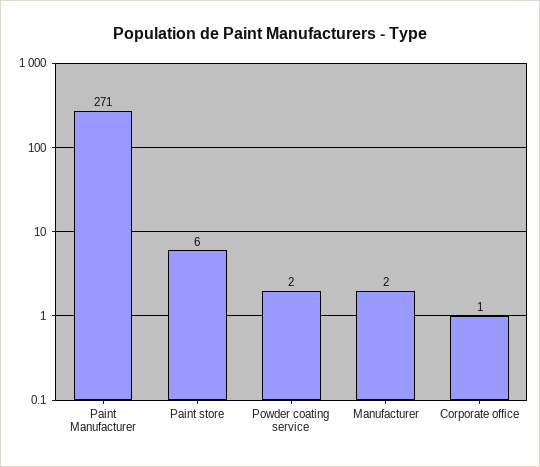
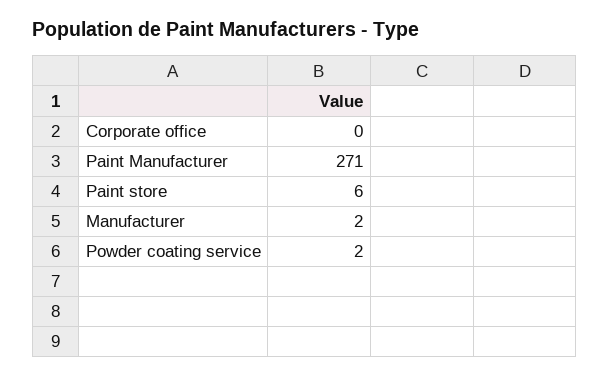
Corporate office: 1 -> 0

